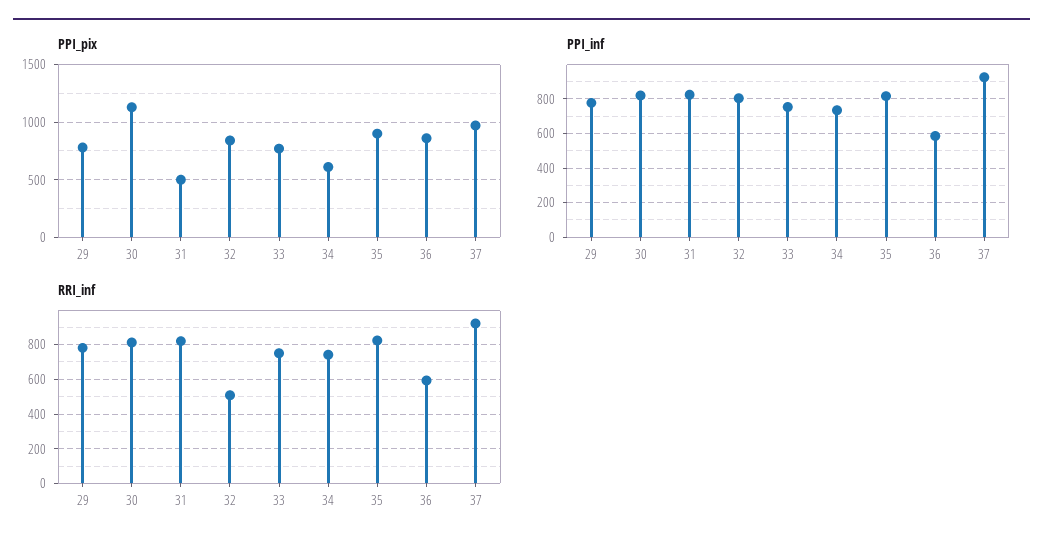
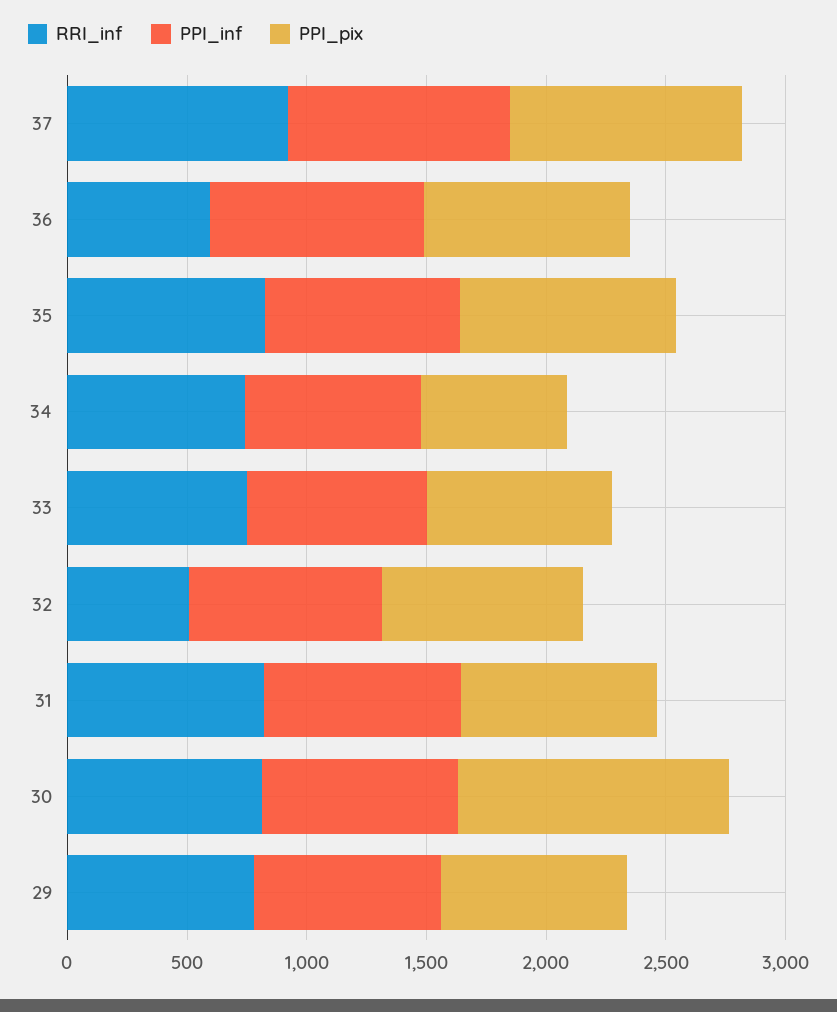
PPI_pix, 31: 500 -> 800
PPI_inf, 36: 600 -> 900

